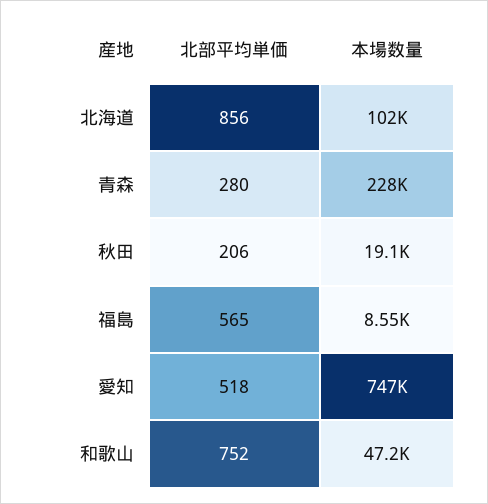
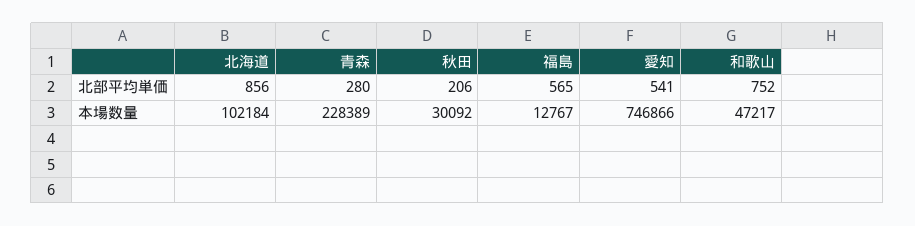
本場数量, 秋田: 19100 -> 30092
本場数量, 福島: 8550 -> 12767
北部平均単価, 愛知: 518 -> 541

